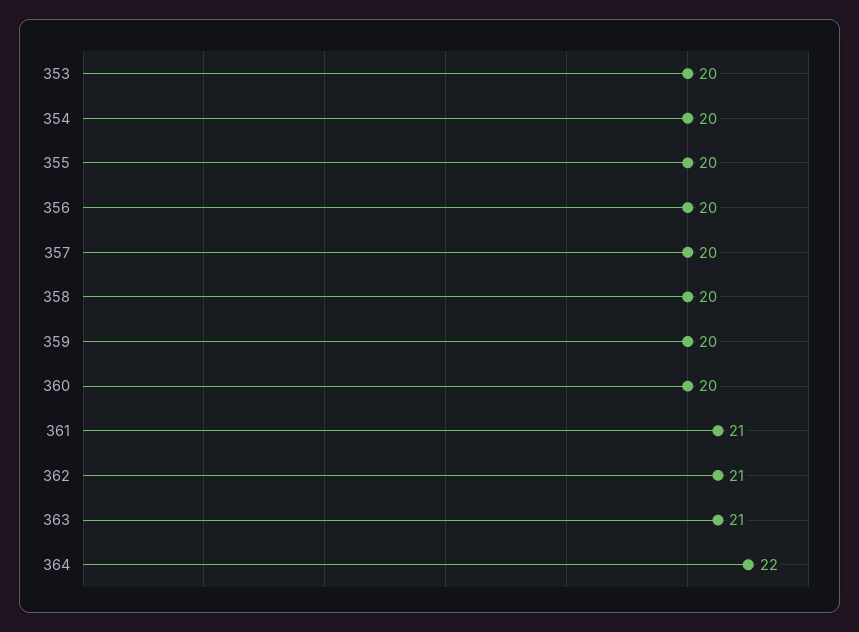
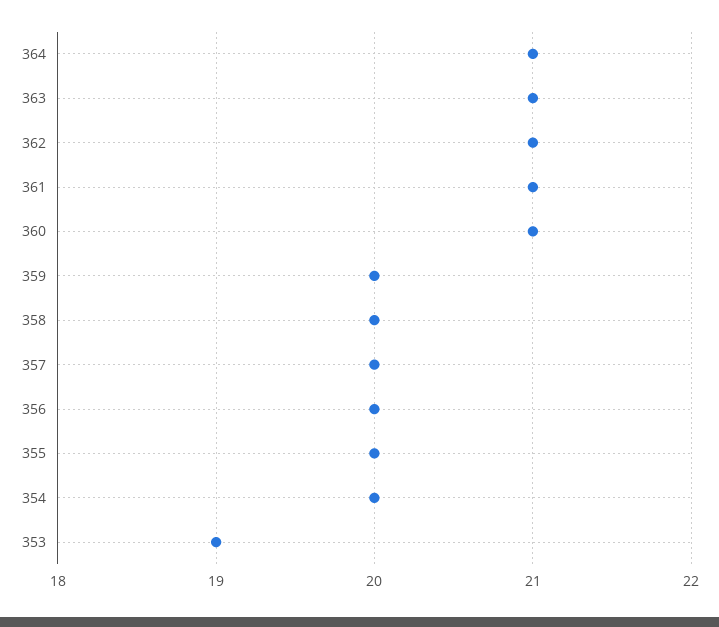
353: 20 -> 19
360: 20 -> 21
364: 22 -> 21

